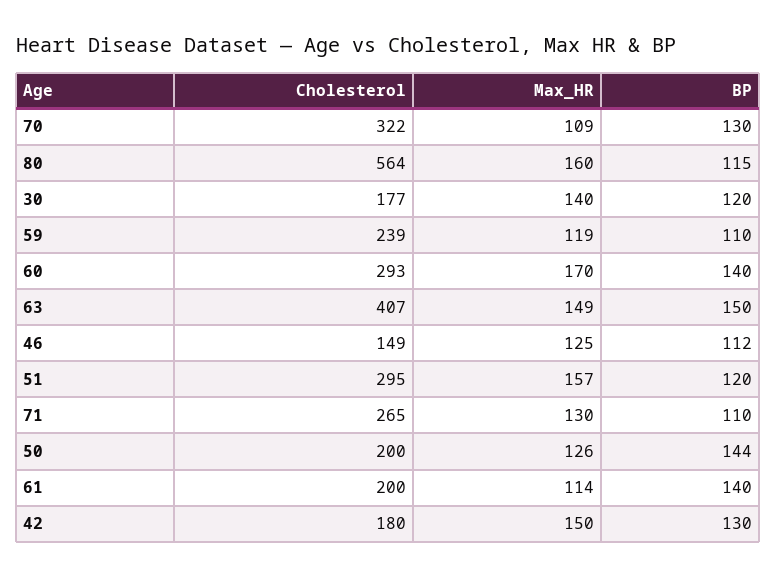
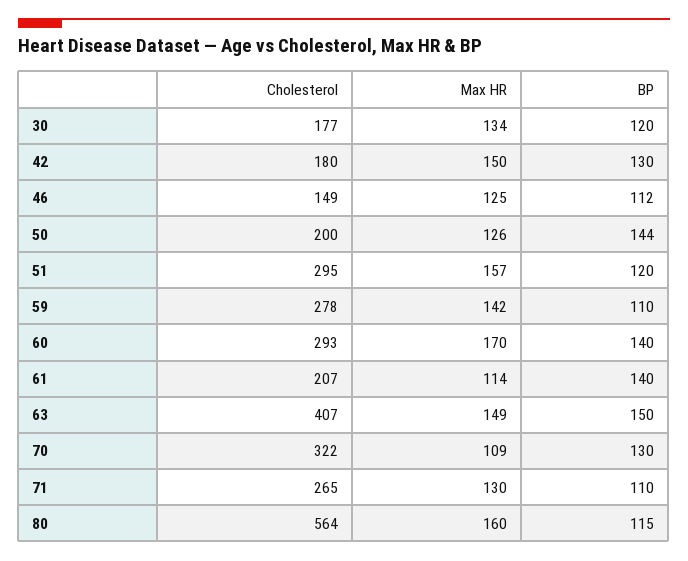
Max_HR, 30: 140 -> 134
Cholesterol, 59: 239 -> 278
Max_HR, 59: 119 -> 142
Cholesterol, 61: 200 -> 207

